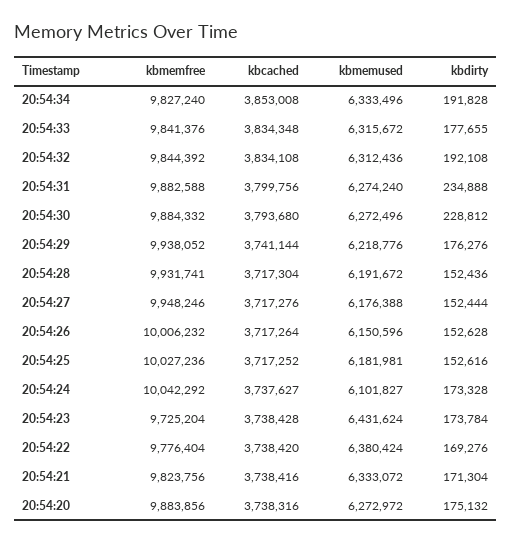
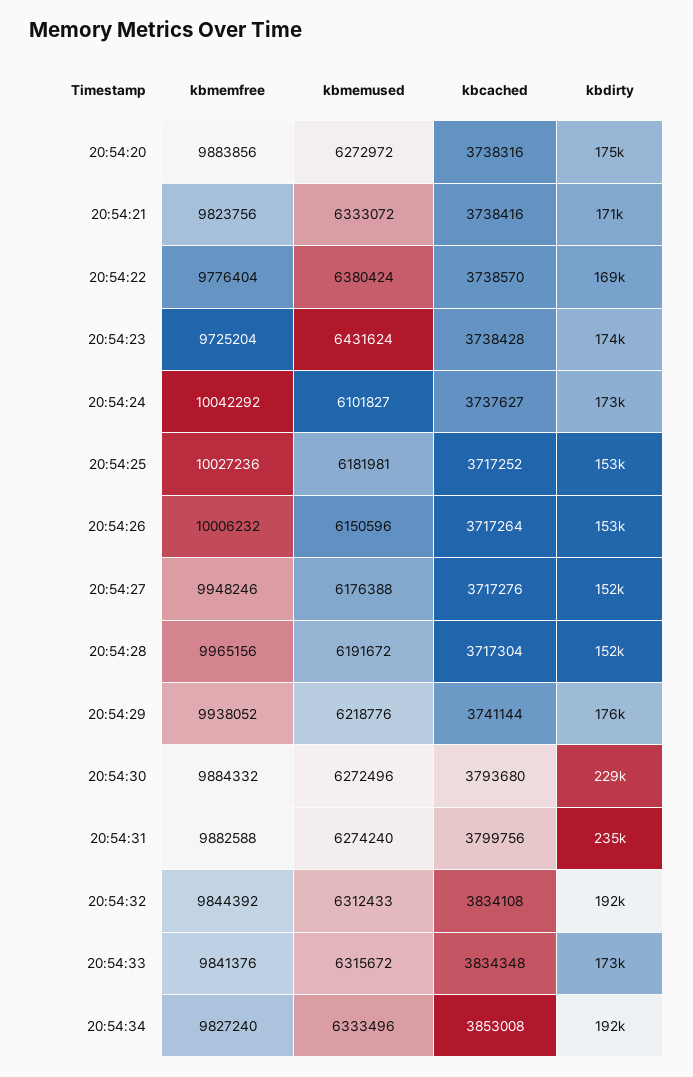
kbdirty, 20:54:33: 177655 -> 173000
kbmemused, 20:54:32: 6312436 -> 6312433
kbmemfree, 20:54:28: 9931741 -> 9965156
kbcached, 20:54:22: 3738420 -> 3738570

